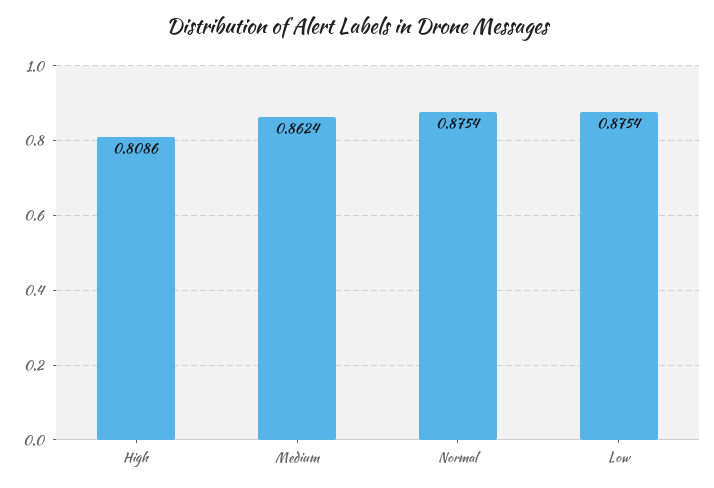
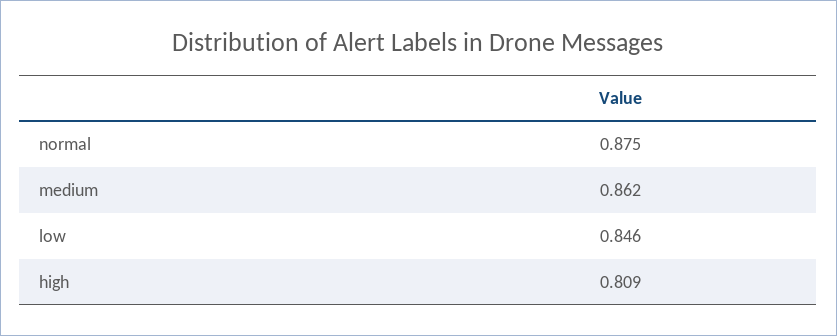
Low: 0.8754 -> 0.846

